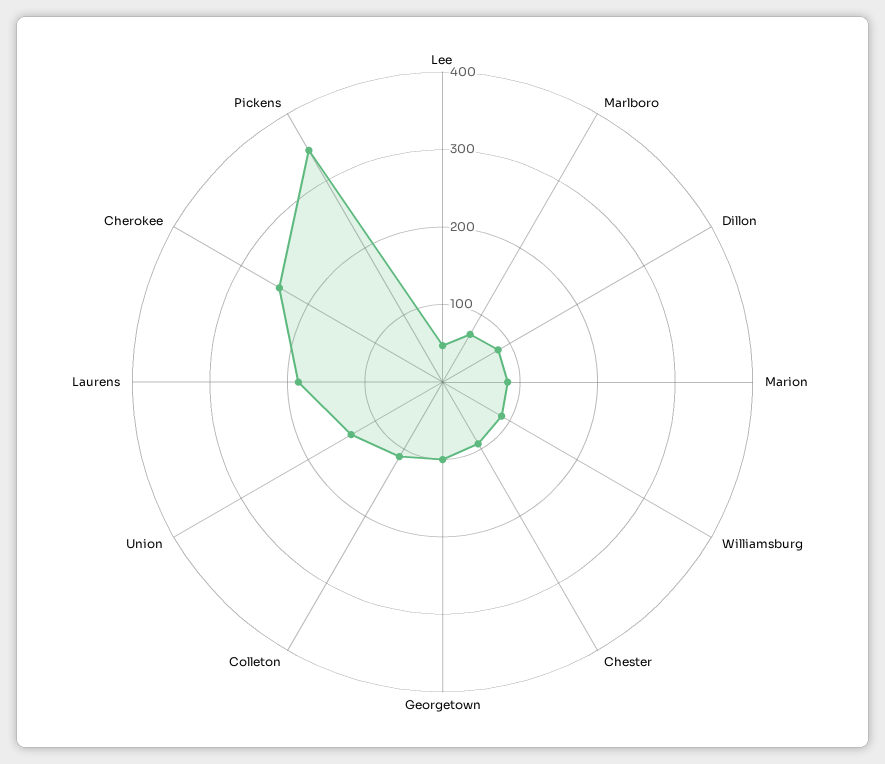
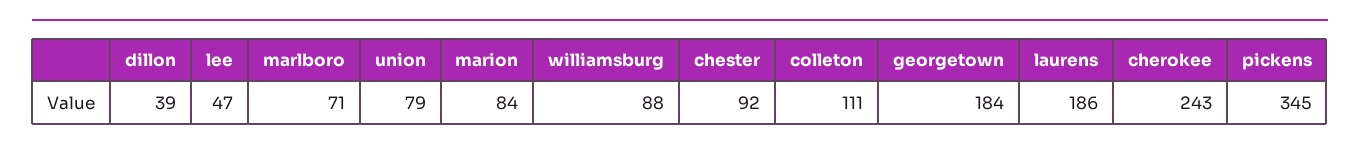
Dillon: 80 -> 39
Georgetown: 100 -> 184
Union: 140 -> 79

